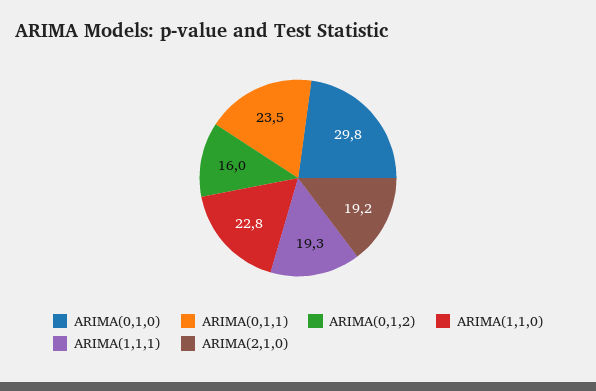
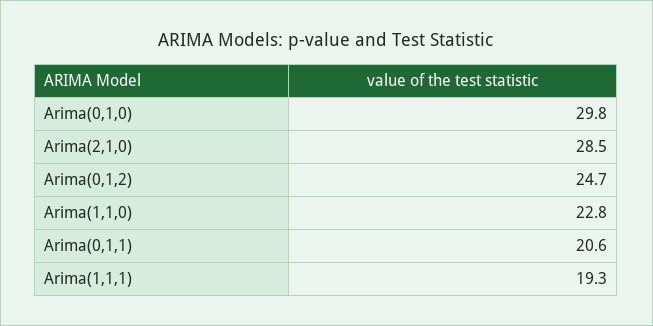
ARIMA(0,1,1): 23.5 -> 20.6
ARIMA(0,1,2): 16 -> 24.7
ARIMA(2,1,0): 19.2 -> 28.5

